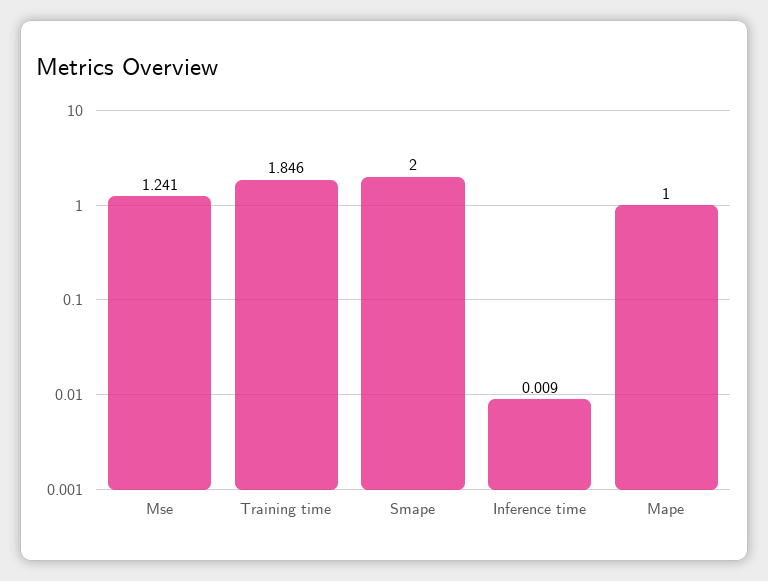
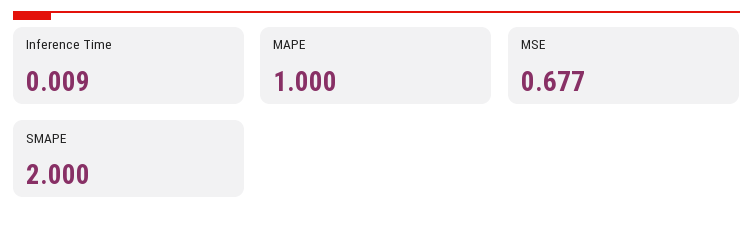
Mse: 1.241 -> 0.677
Training time: 1.846 -> none

